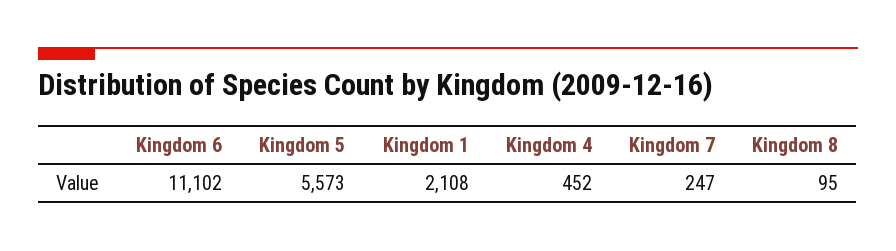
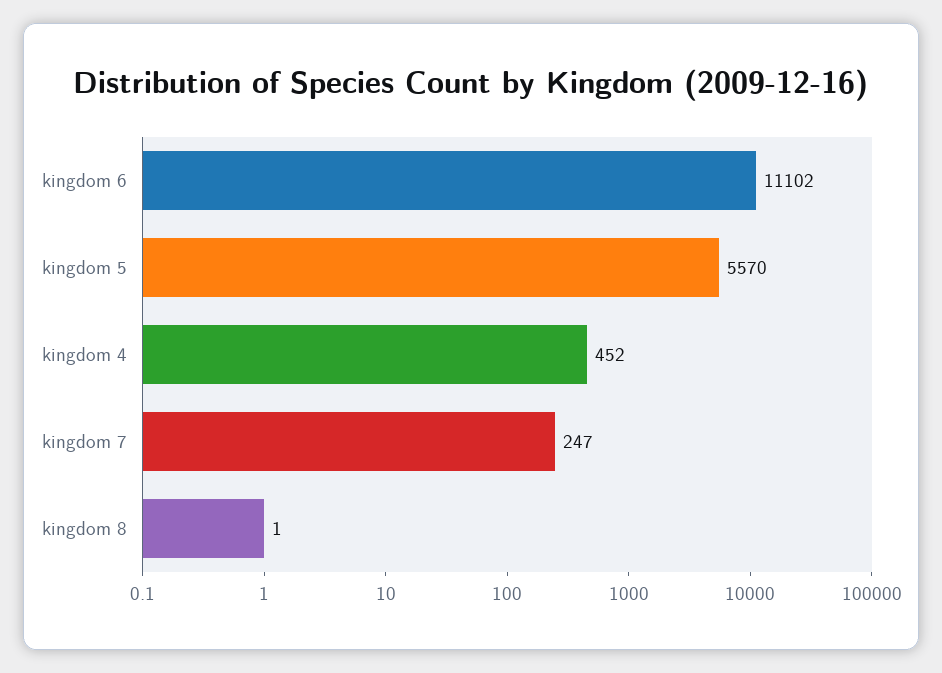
Kingdom 5: 5573 -> 5570
Kingdom 1: 2108 -> none
Kingdom 8: 95 -> 1

